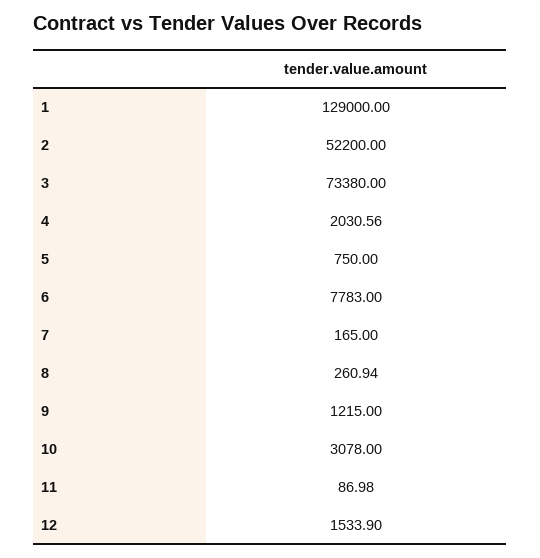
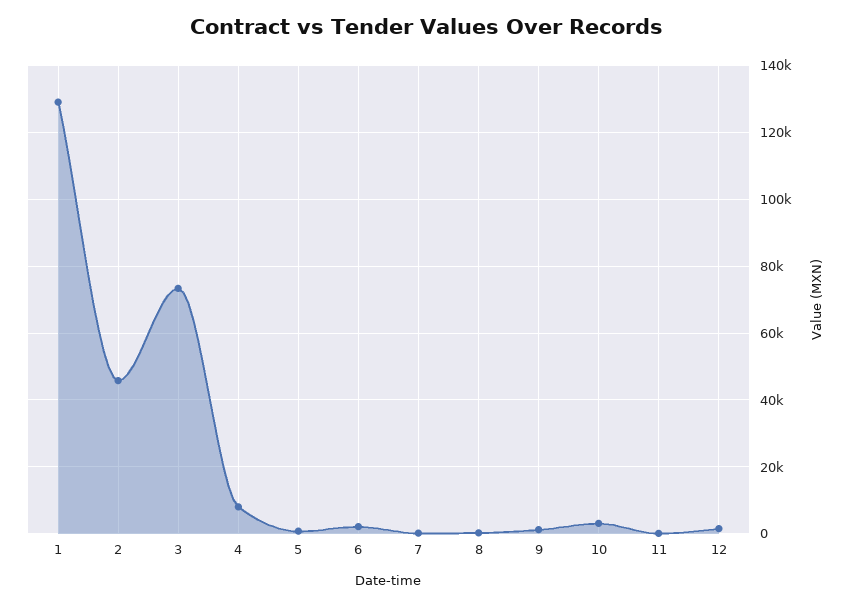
2: 52200 -> 46000
4: 2030.56 -> 8000
6: 7783 -> 2000

